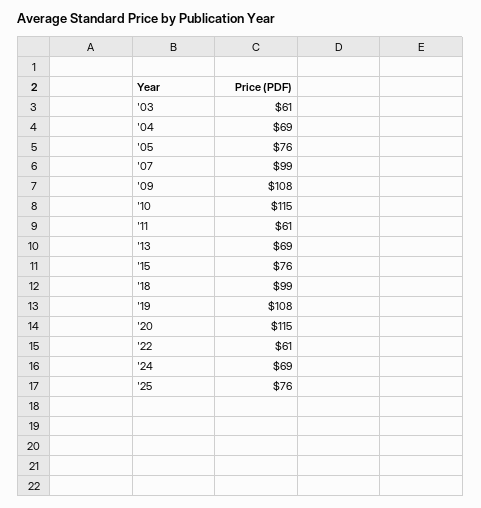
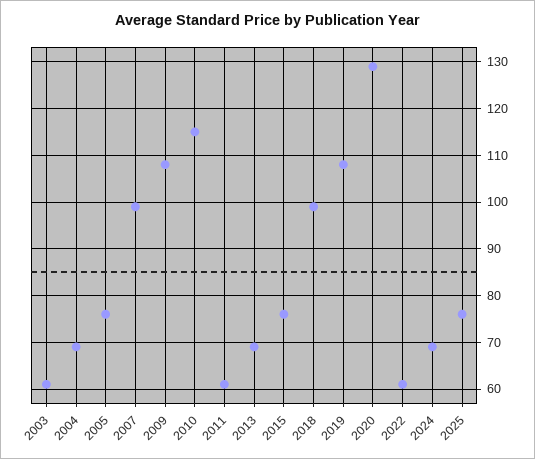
'20: 115 -> 130

